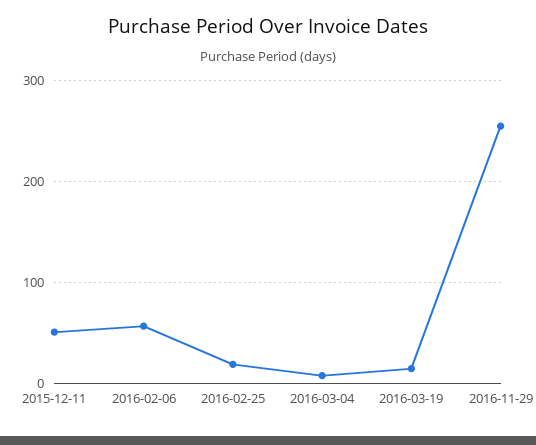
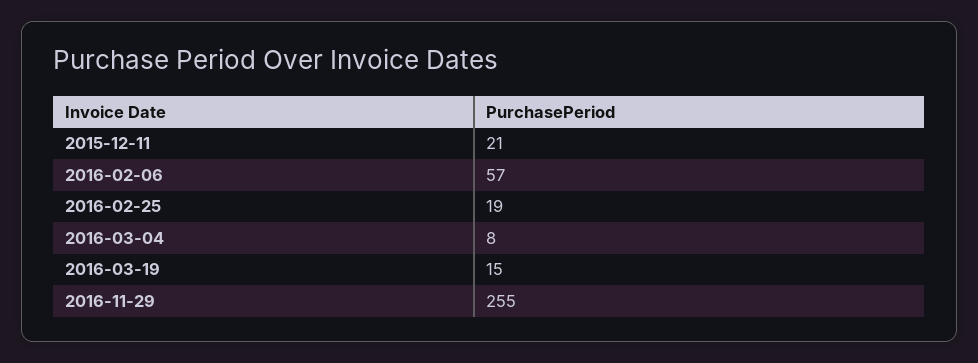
2015-12-11: 50 -> 21

